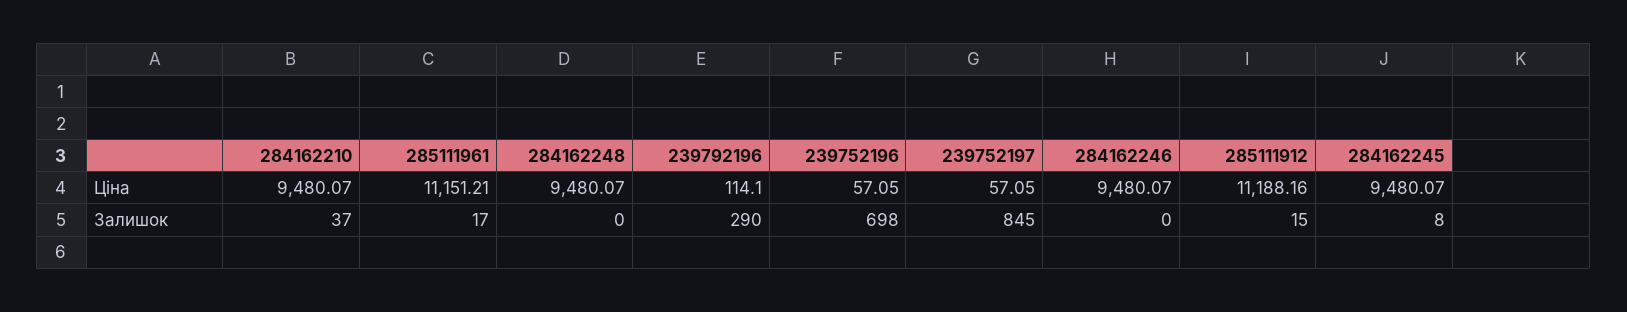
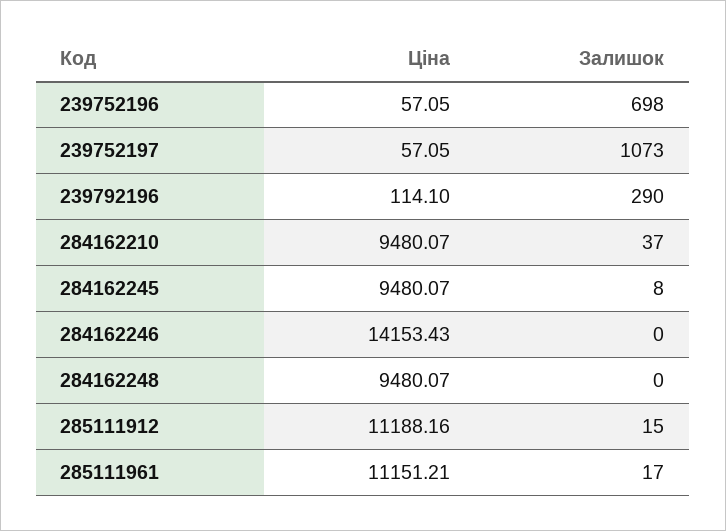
284162246, Ціна: 9480.07 -> 14153.43
239752197, Залишок: 845 -> 1073

